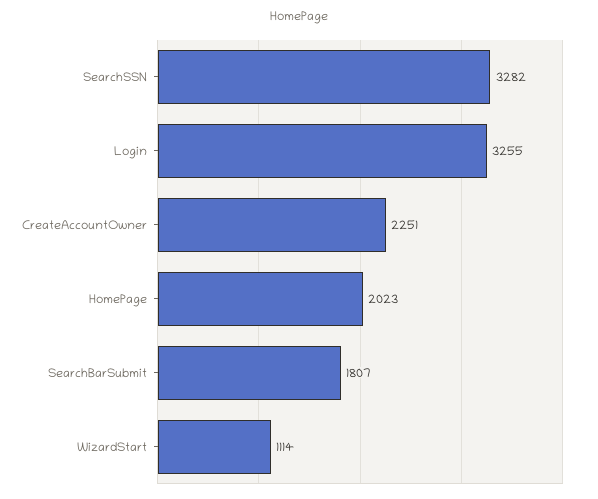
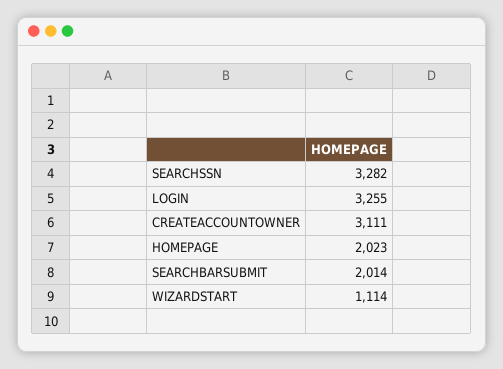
CreateAccountOwner: 2251 -> 3111
SearchBarSubmit: 1807 -> 2014

